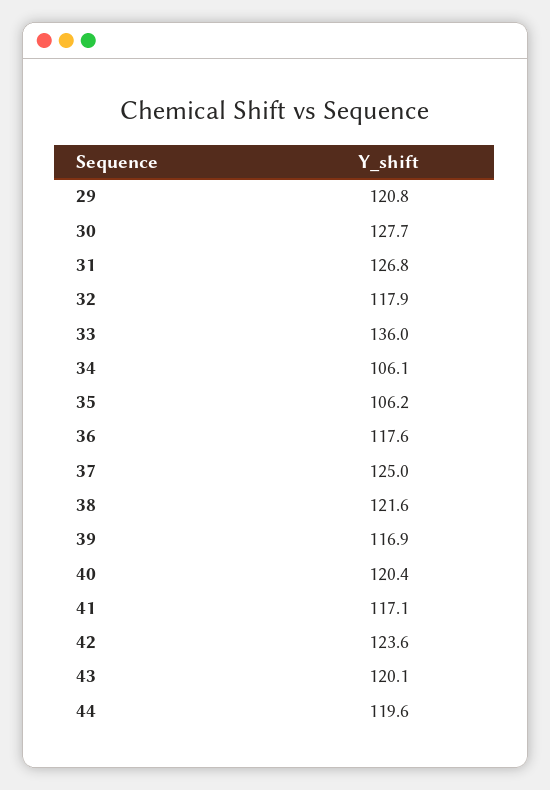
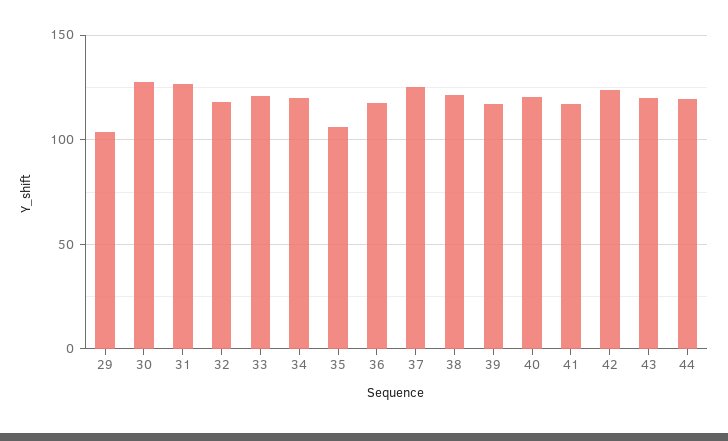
29: 120.8 -> 105
33: 136 -> 120
34: 106.1 -> 120

